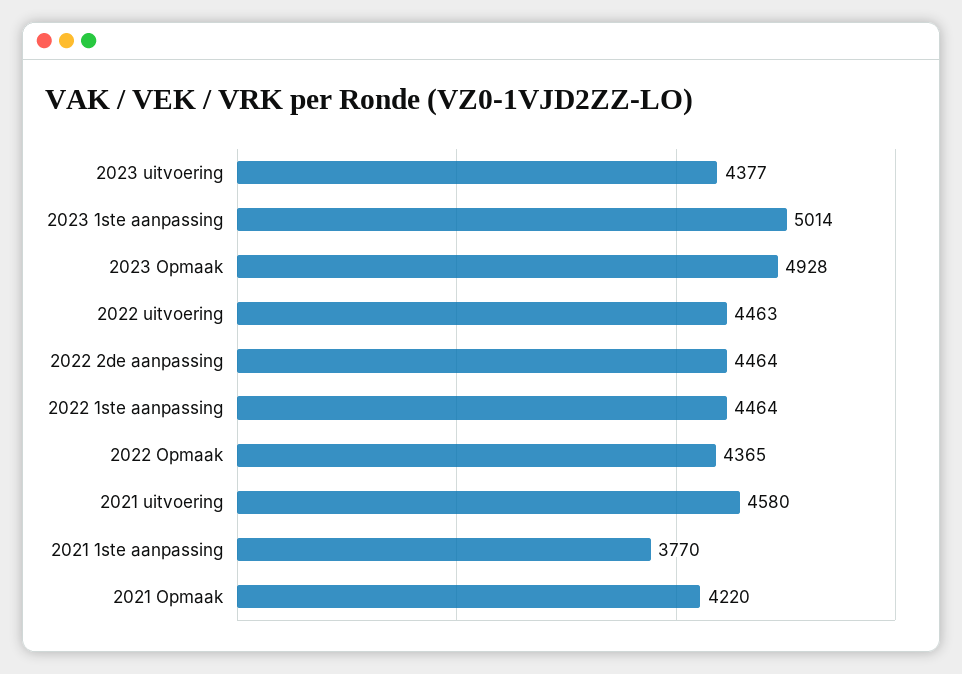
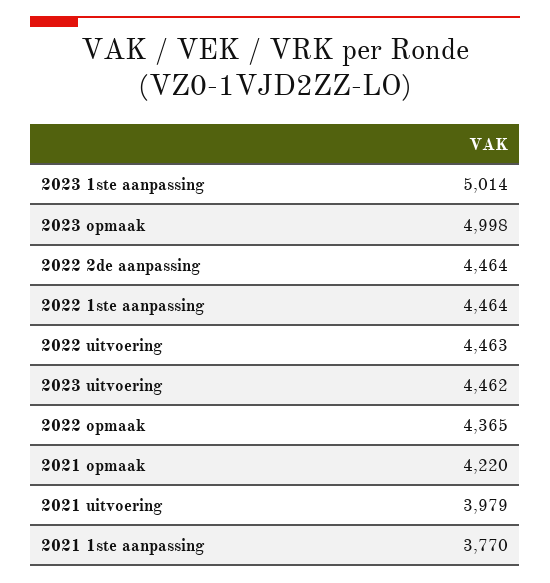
2023 uitvoering: 4377 -> 4462
2023 Opmaak: 4928 -> 4998
2021 uitvoering: 4580 -> 3979

